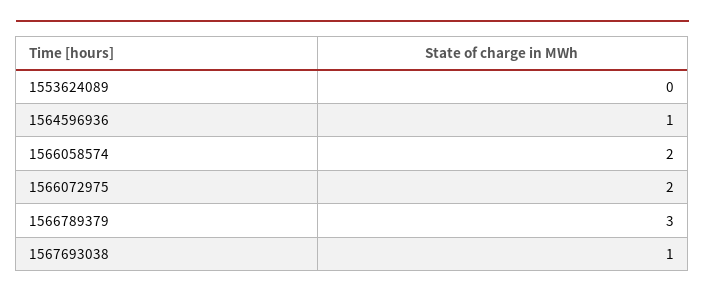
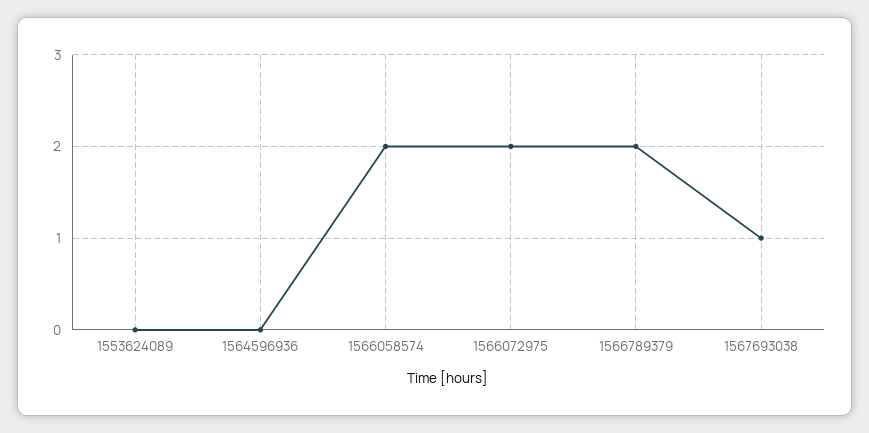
1564596936: 1 -> 0
1566789379: 3 -> 2

